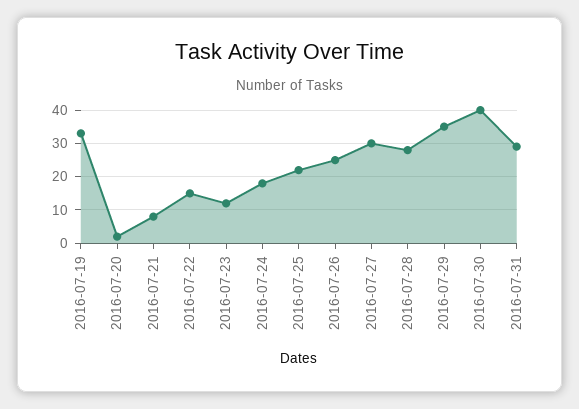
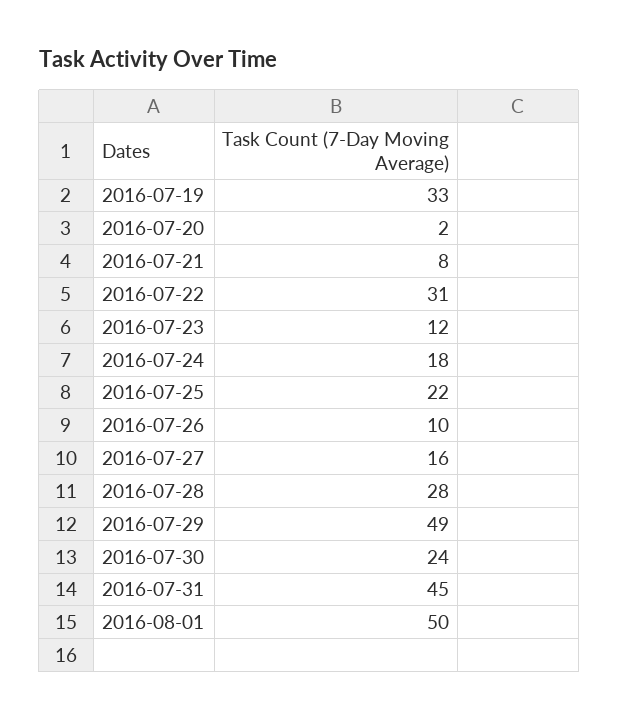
2016-07-22: 15 -> 31
2016-07-26: 25 -> 10
2016-07-27: 30 -> 16
2016-07-29: 35 -> 49
2016-07-30: 40 -> 24
2016-07-31: 30 -> 45
2016-08-01: none -> 50

